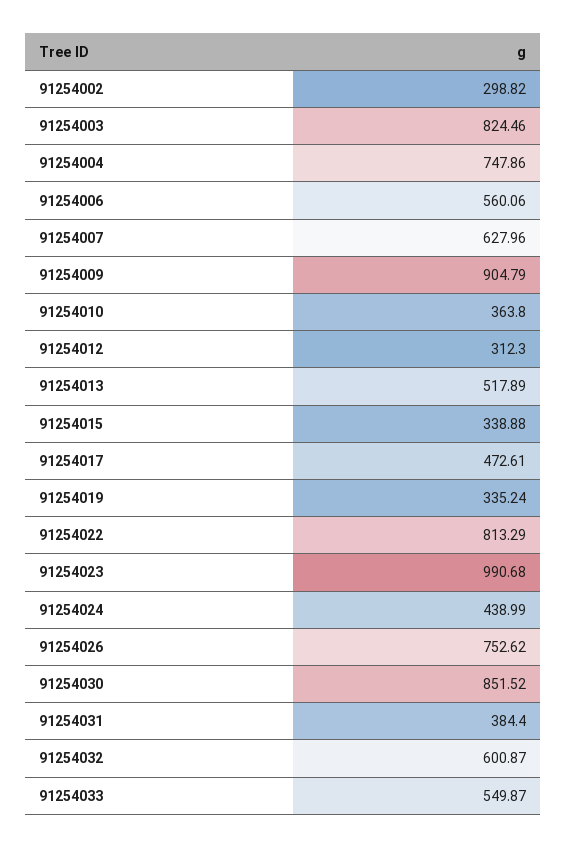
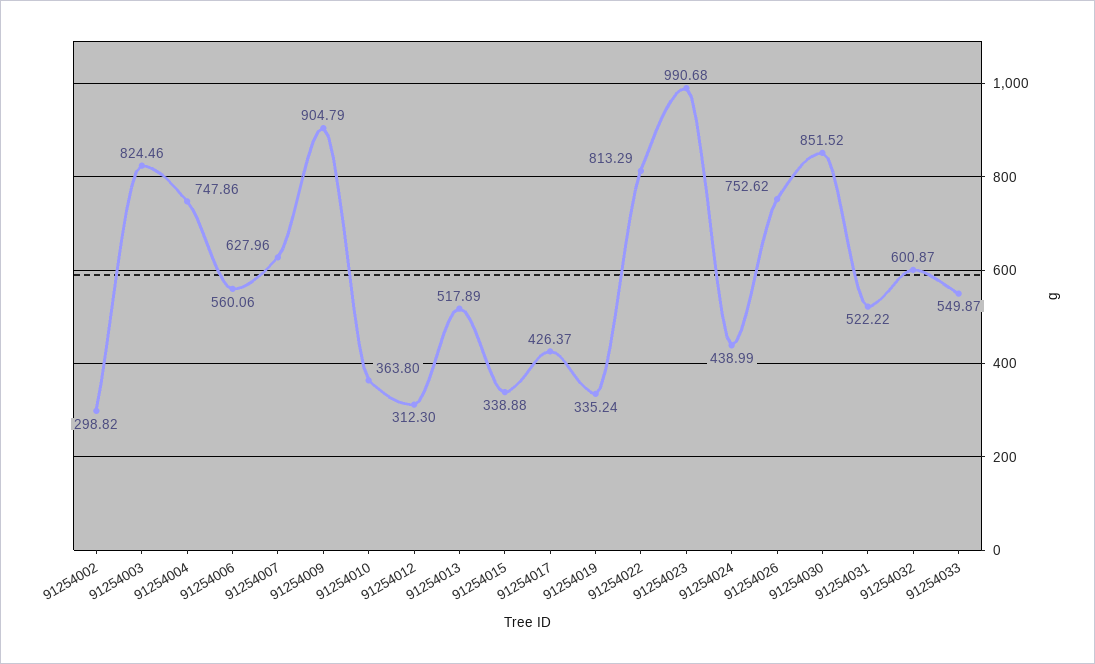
91254017: 472.61 -> 426.37
91254031: 384.4 -> 522.22

